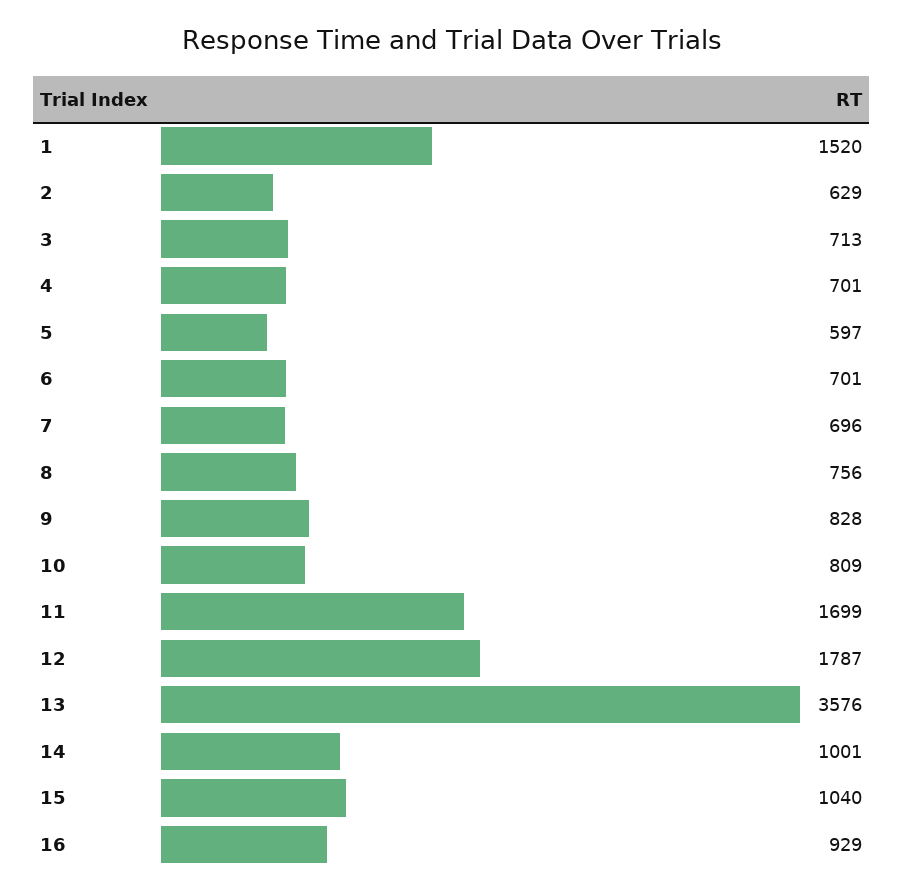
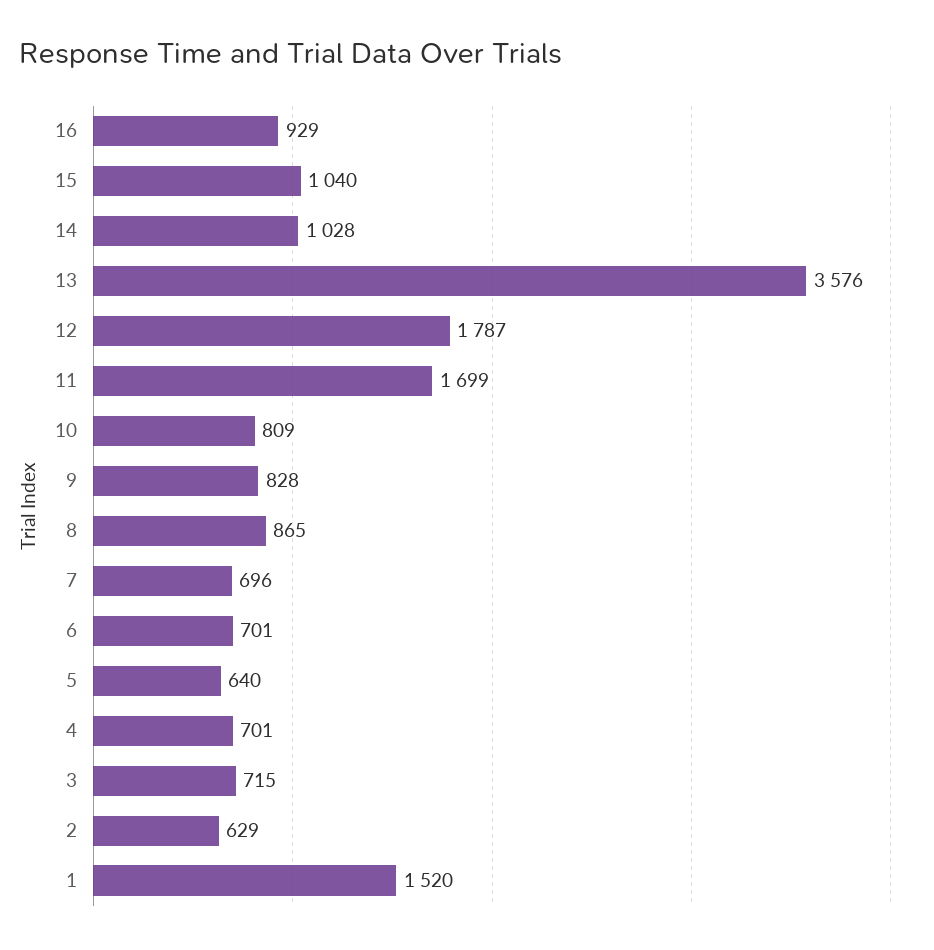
3: 713 -> 715
5: 597 -> 640
8: 756 -> 865
14: 1001 -> 1028

